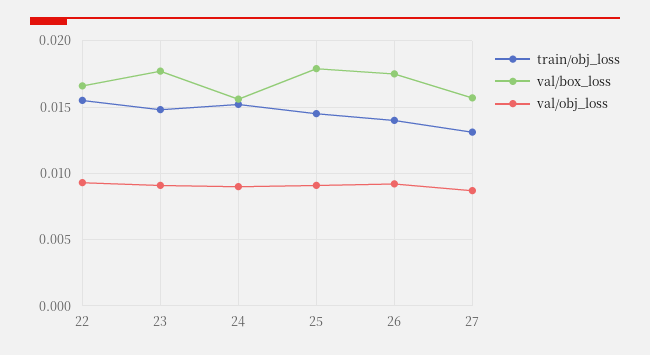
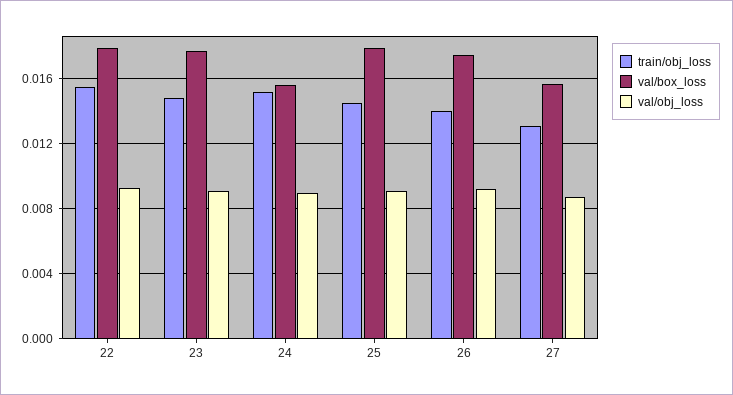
val/box_loss, 22: 0.0165 -> 0.018

